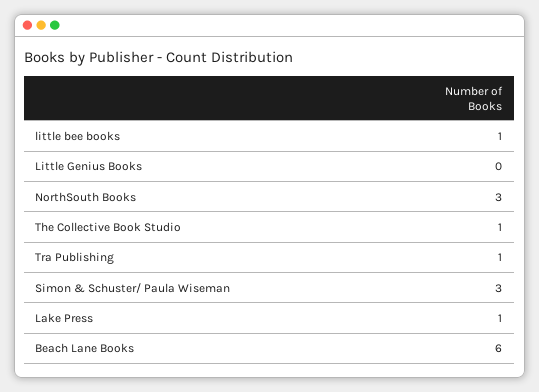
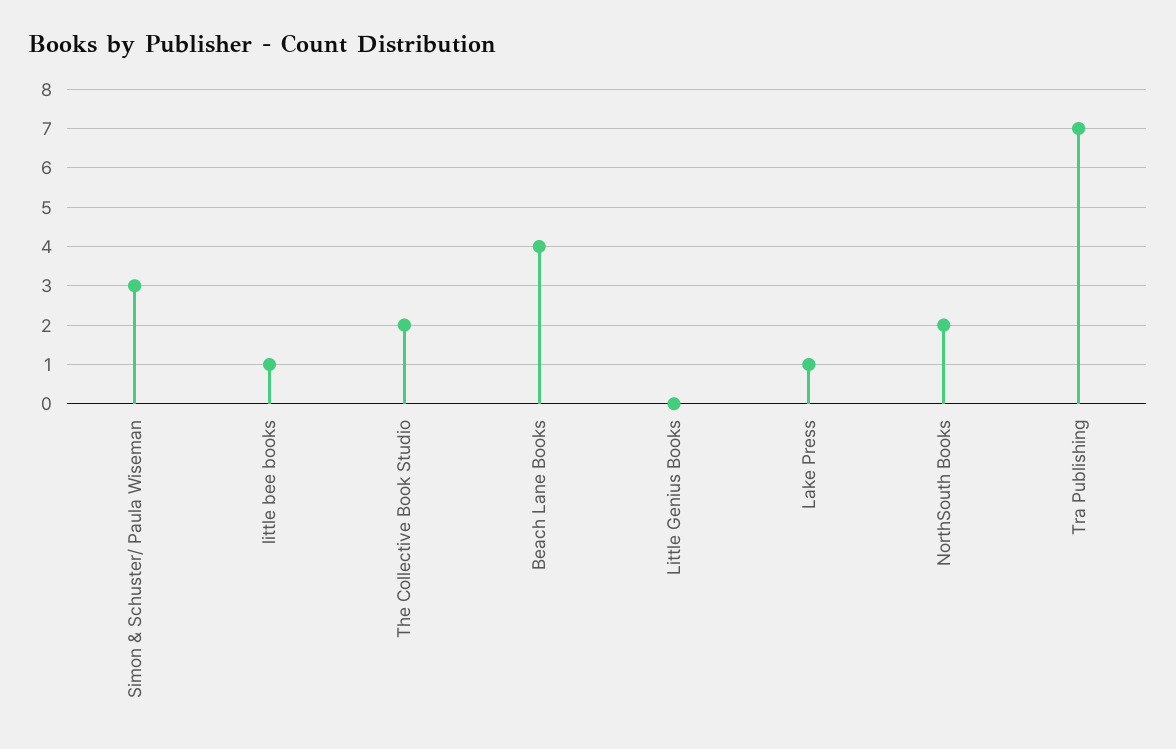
NorthSouth Books: 3 -> 2
The Collective Book Studio: 1 -> 2
Tra Publishing: 1 -> 7
Beach Lane Books: 6 -> 4

